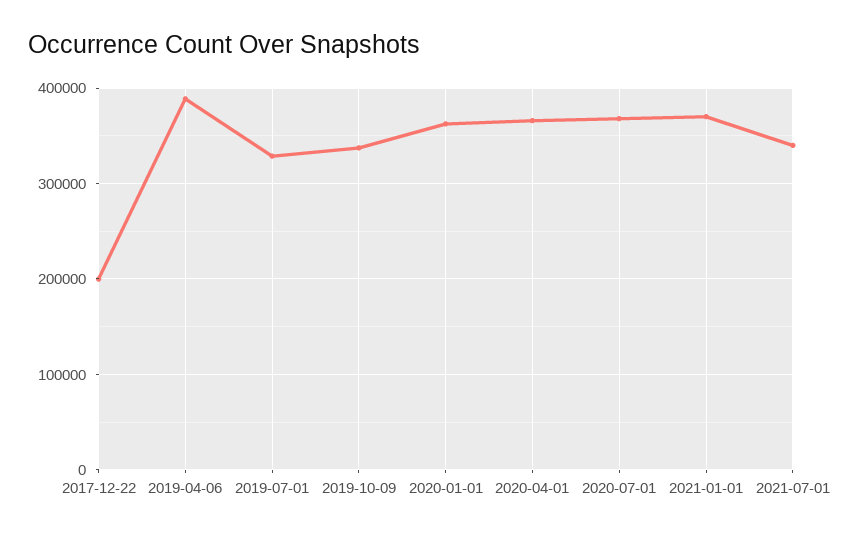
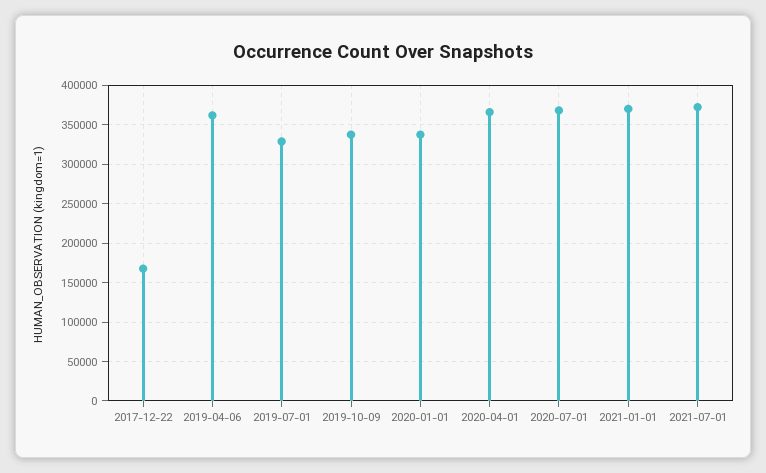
2017-12-22: 200000 -> 170000
2019-04-06: 390000 -> 360000
2020-01-01: 360000 -> 340000
2021-07-01: 340000 -> 370000

